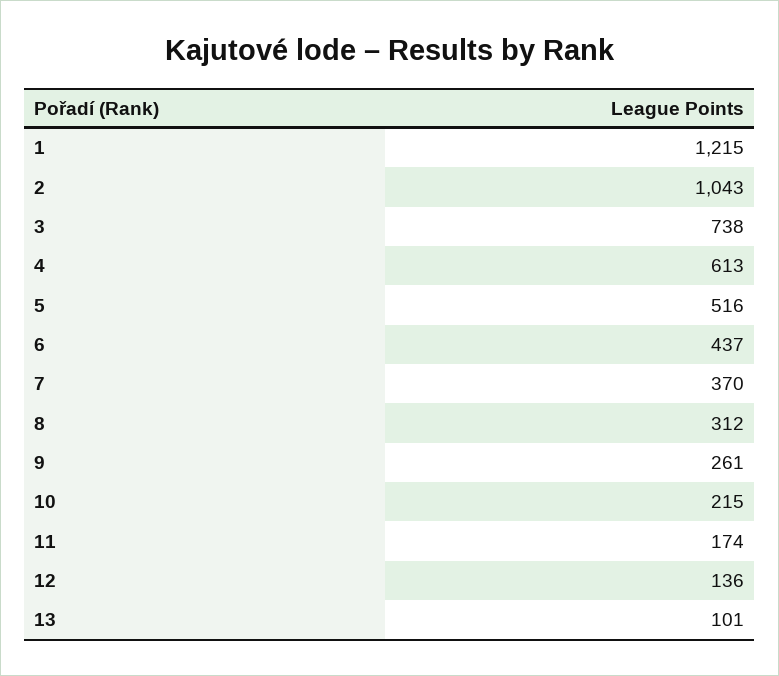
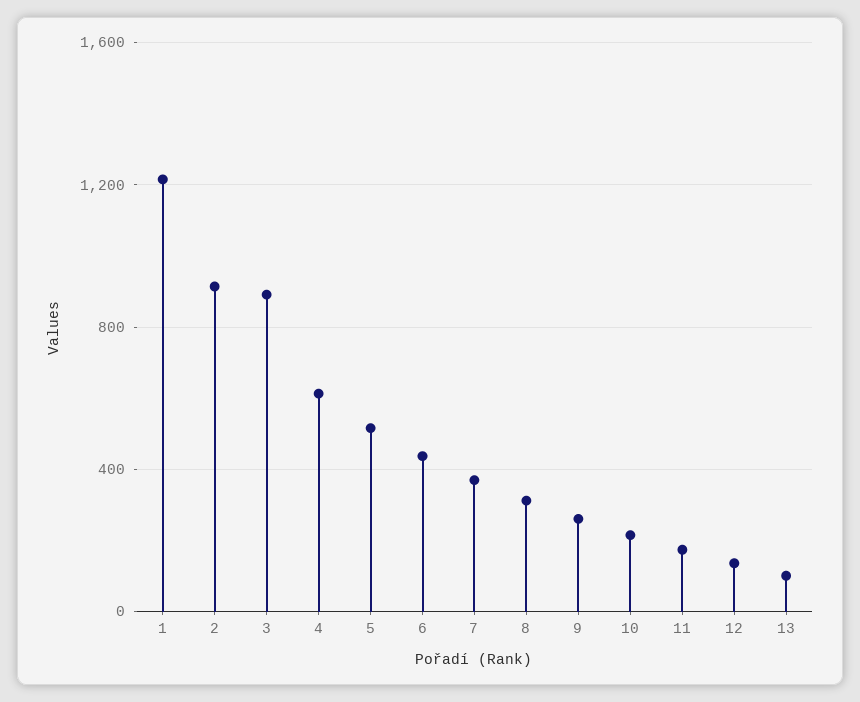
2: 1043 -> 900
3: 738 -> 900

